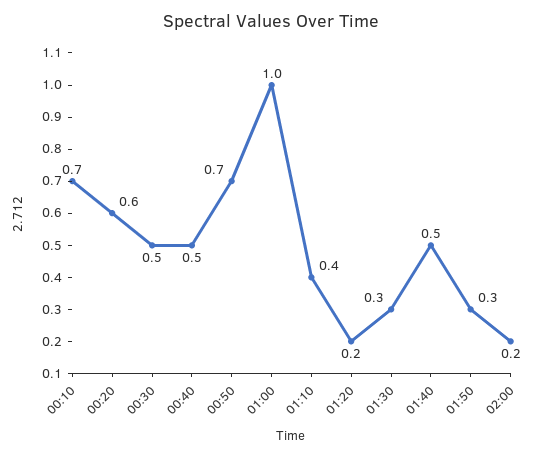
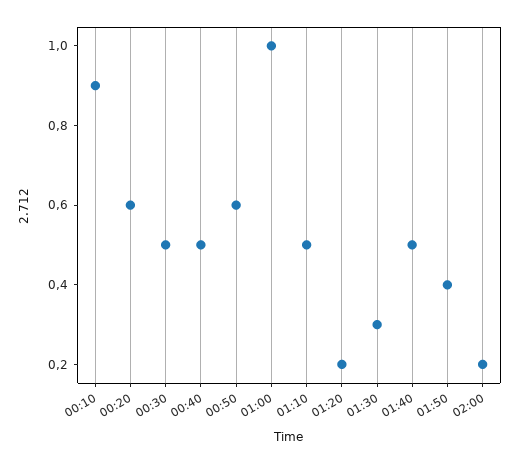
00:10: 0.7 -> 0.9
00:50: 0.7 -> 0.6
01:10: 0.4 -> 0.5
01:50: 0.3 -> 0.4

